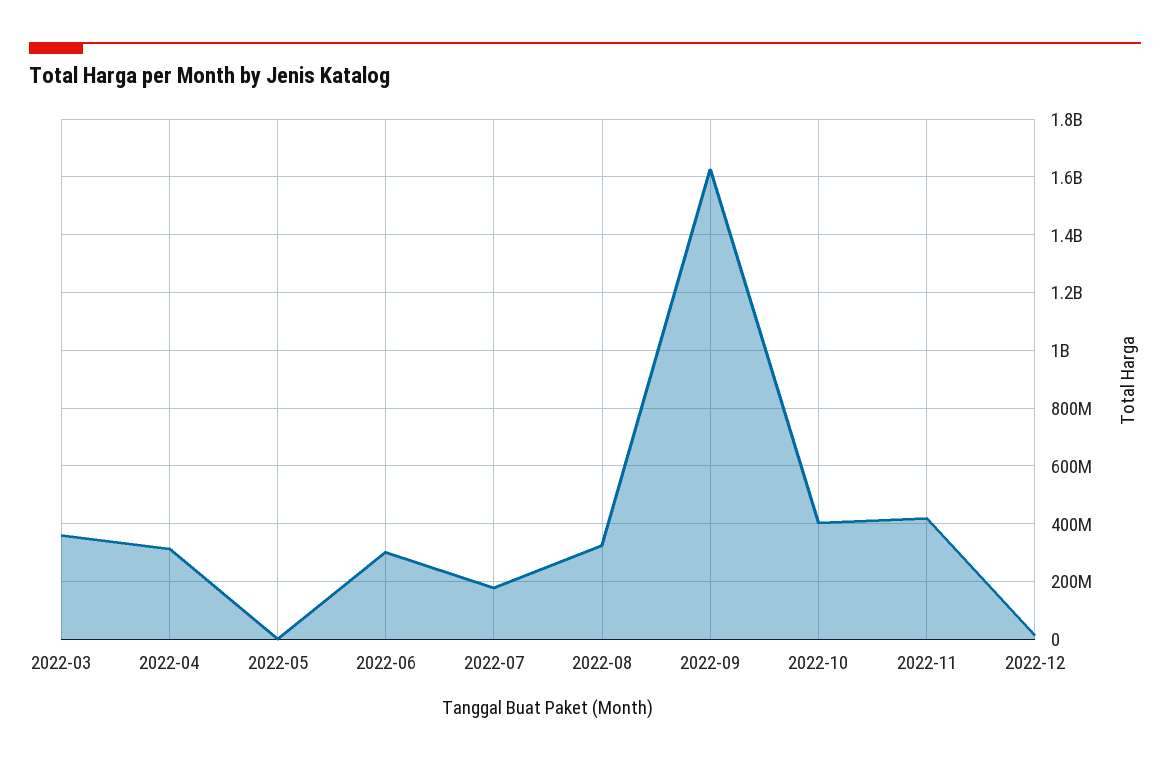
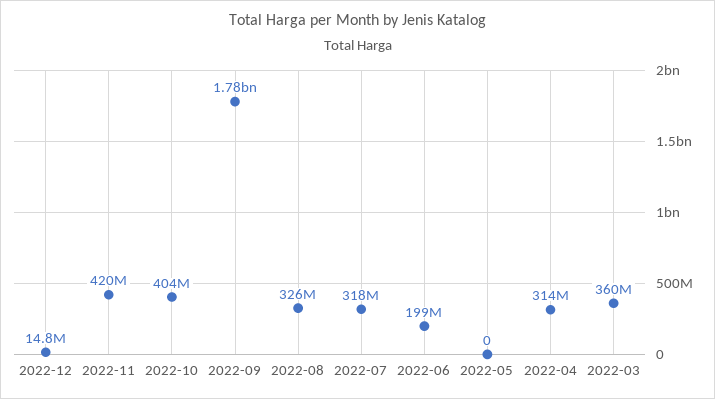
2022-06: 300000000 -> 199000000
2022-07: 175000000 -> 318000000
2022-09: 1625000000 -> 1780000000

